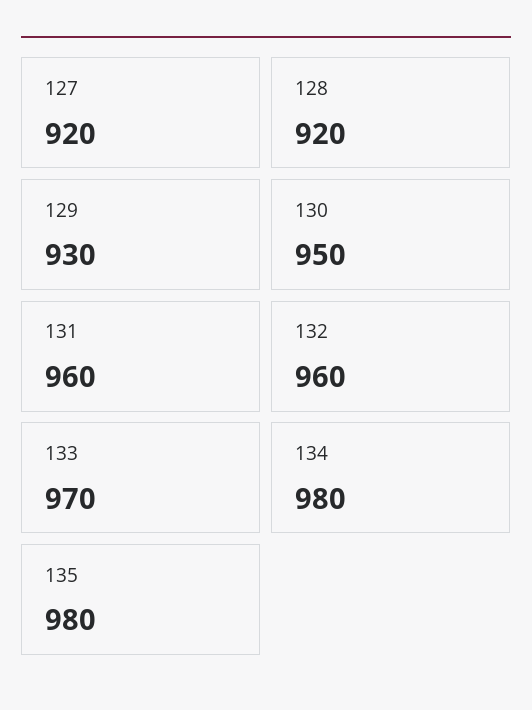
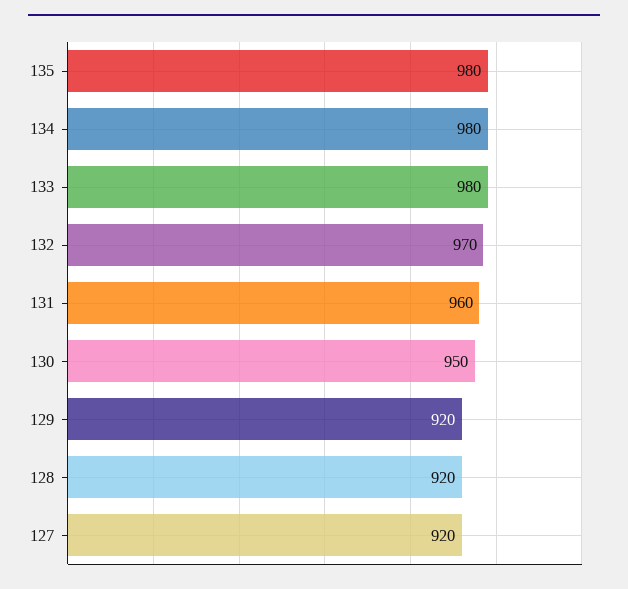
129: 930 -> 920
132: 960 -> 970
133: 970 -> 980

